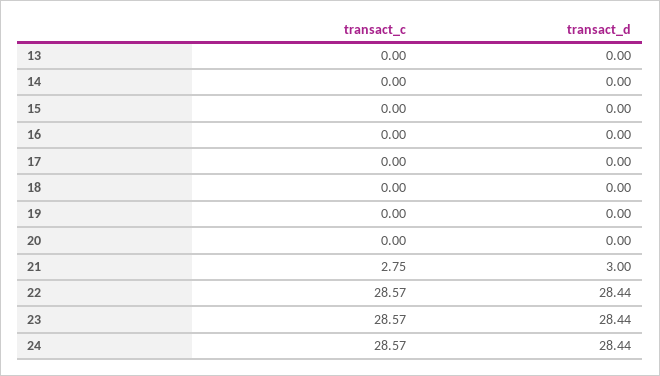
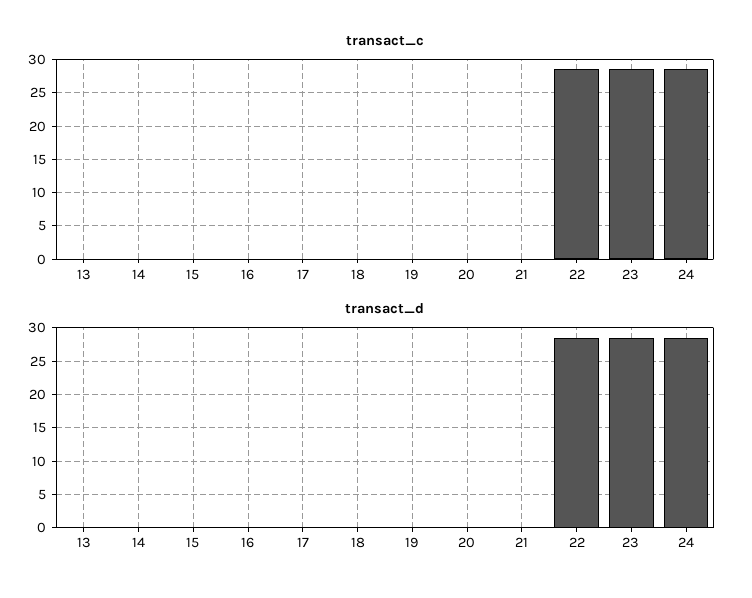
transact_c, 21: 2.75 -> 0
transact_d, 21: 3 -> 0

